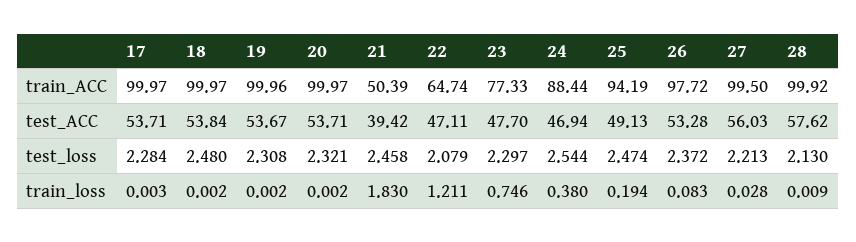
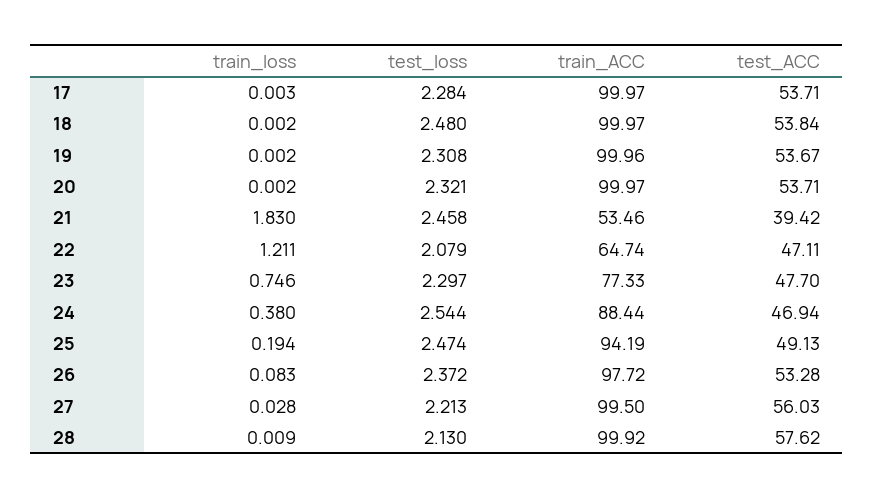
21, train_ACC: 50.39 -> 53.46

